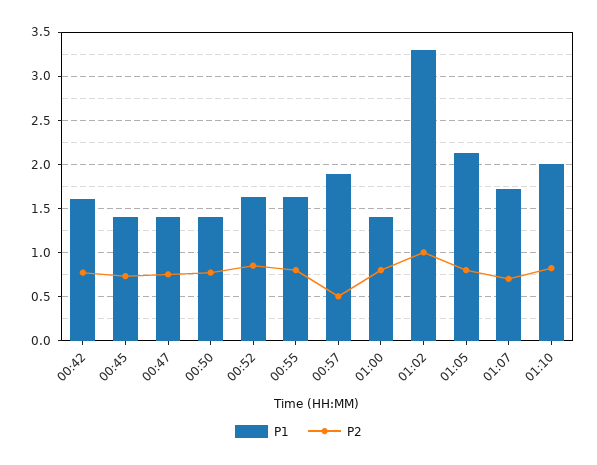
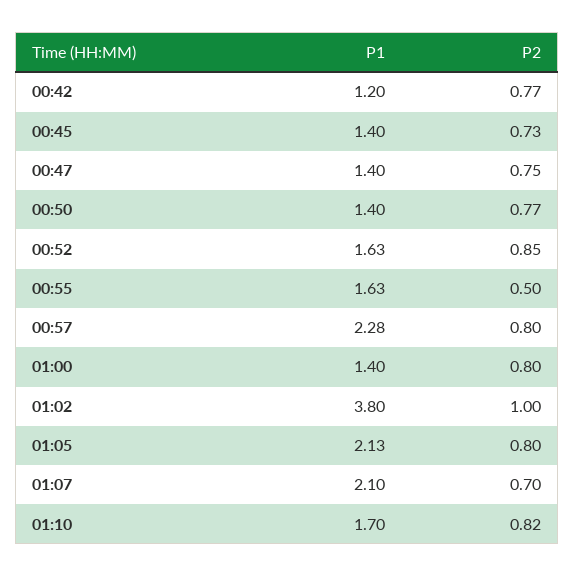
P1, 00:42: 1.6 -> 1.2
P2, 00:55: 0.8 -> 0.5
P1, 00:57: 1.9 -> 2.28
P2, 00:57: 0.5 -> 0.8
P1, 01:02: 3.3 -> 3.8
P1, 01:07: 1.7 -> 2.1
P1, 01:10: 2 -> 1.7

